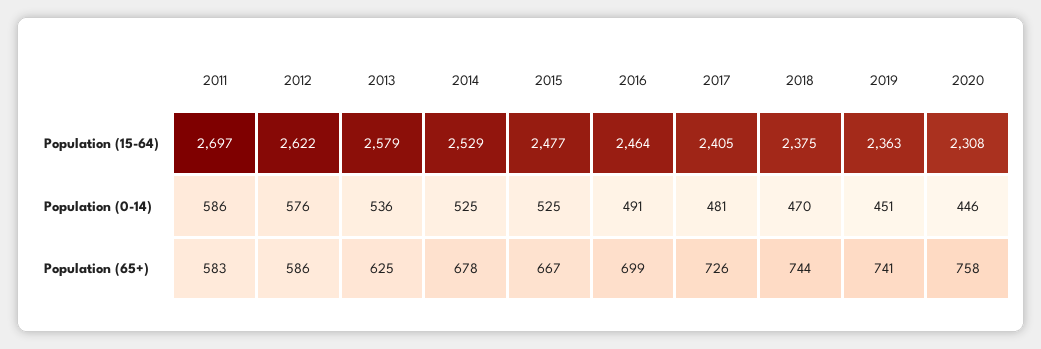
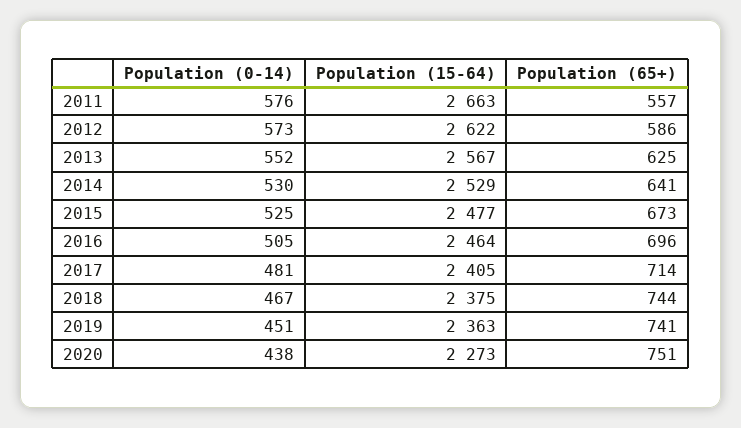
2011, Population (15-64): 2697 -> 2663
2013, Population (15-64): 2579 -> 2567
2020, Population (15-64): 2308 -> 2273
2011, Population (0-14): 586 -> 576
2012, Population (0-14): 576 -> 573
2013, Population (0-14): 536 -> 552
2014, Population (0-14): 525 -> 530
2016, Population (0-14): 491 -> 505
2018, Population (0-14): 470 -> 467
2020, Population (0-14): 446 -> 438
2011, Population (65+): 583 -> 557
2014, Population (65+): 678 -> 641
2015, Population (65+): 667 -> 673
2016, Population (65+): 699 -> 696
2017, Population (65+): 726 -> 714
2020, Population (65+): 758 -> 751

